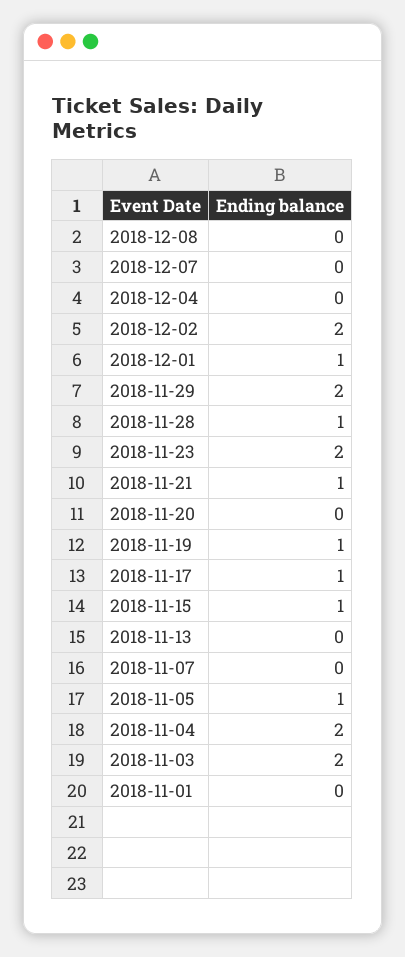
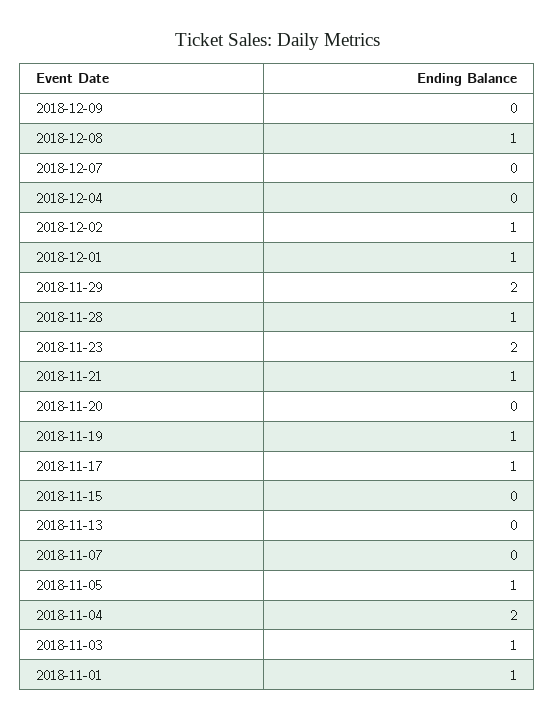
2018-12-08: 0 -> 1
2018-12-02: 2 -> 1
2018-11-15: 1 -> 0
2018-11-03: 2 -> 1
2018-11-01: 0 -> 1
2018-12-09: none -> 0

